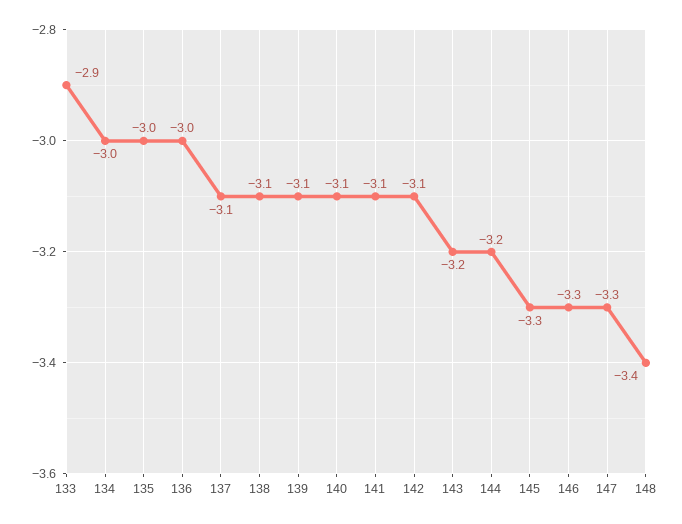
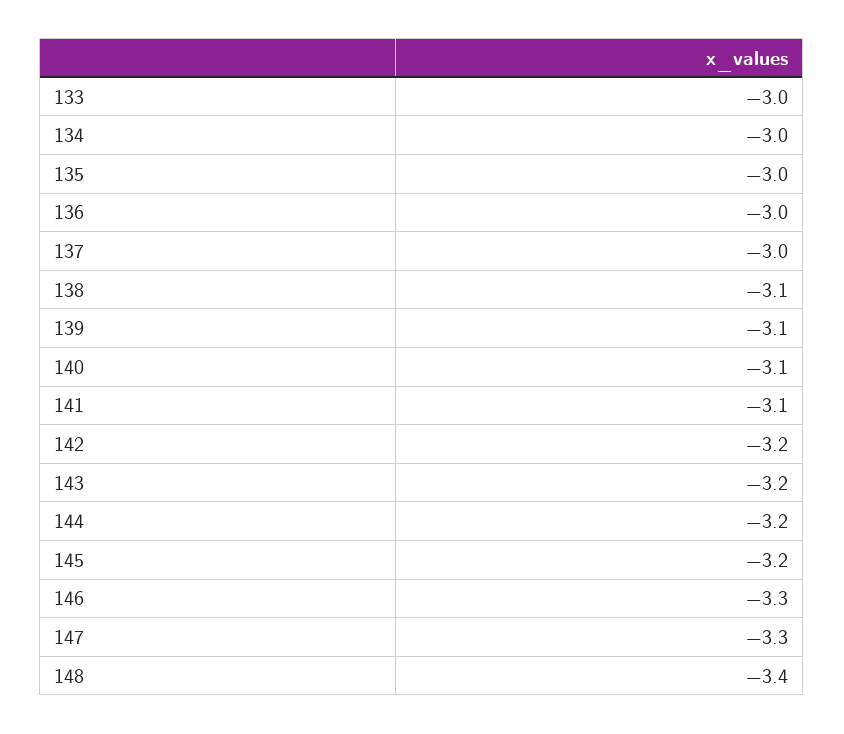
133: -2.9 -> -3
137: -3.1 -> -3
142: -3.1 -> -3.2
145: -3.3 -> -3.2

